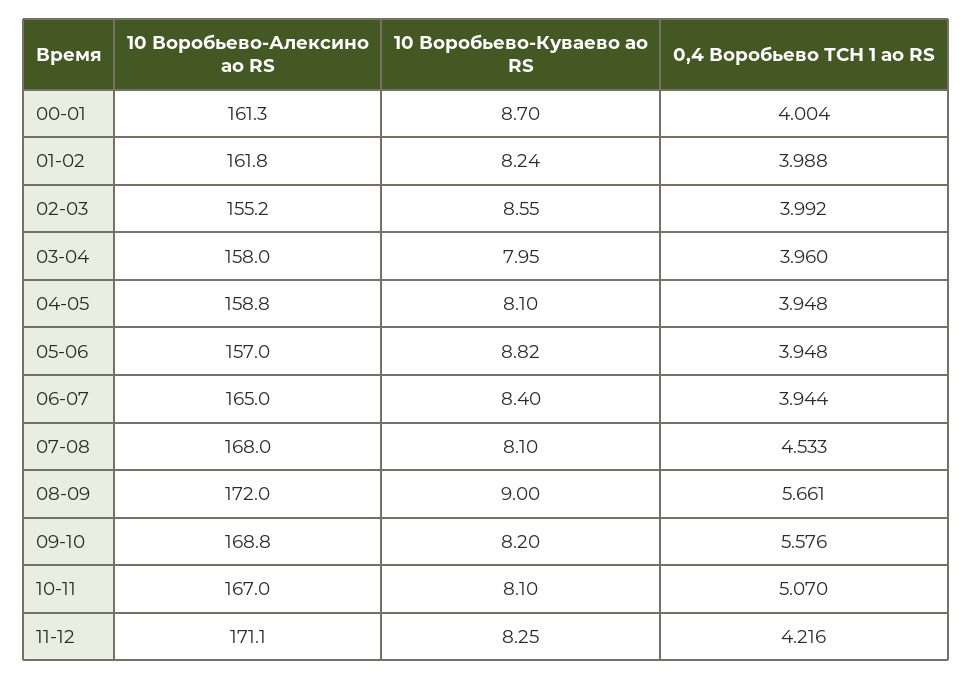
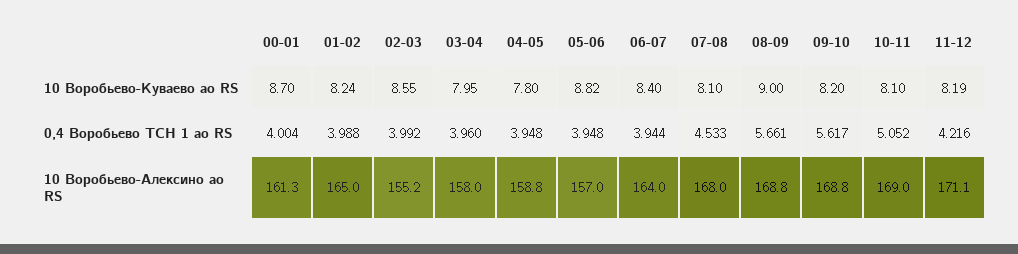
10 Воробьево-Алексино ао RS, 01-02: 161.8 -> 165
10 Воробьево-Куваево ао RS, 04-05: 8.1 -> 7.8
10 Воробьево-Алексино ао RS, 06-07: 165 -> 164
10 Воробьево-Алексино ао RS, 08-09: 172 -> 168.8
0,4 Воробьево ТСН 1 ао RS, 09-10: 5.576 -> 5.617
10 Воробьево-Алексино ао RS, 10-11: 167 -> 169
0,4 Воробьево ТСН 1 ао RS, 10-11: 5.07 -> 5.052
10 Воробьево-Куваево ао RS, 11-12: 8.25 -> 8.19

